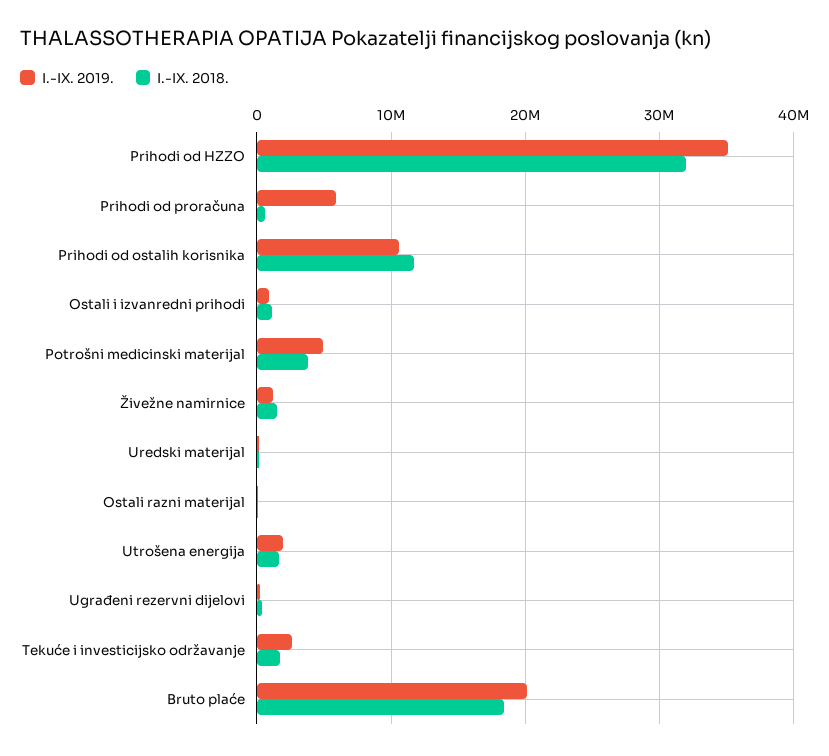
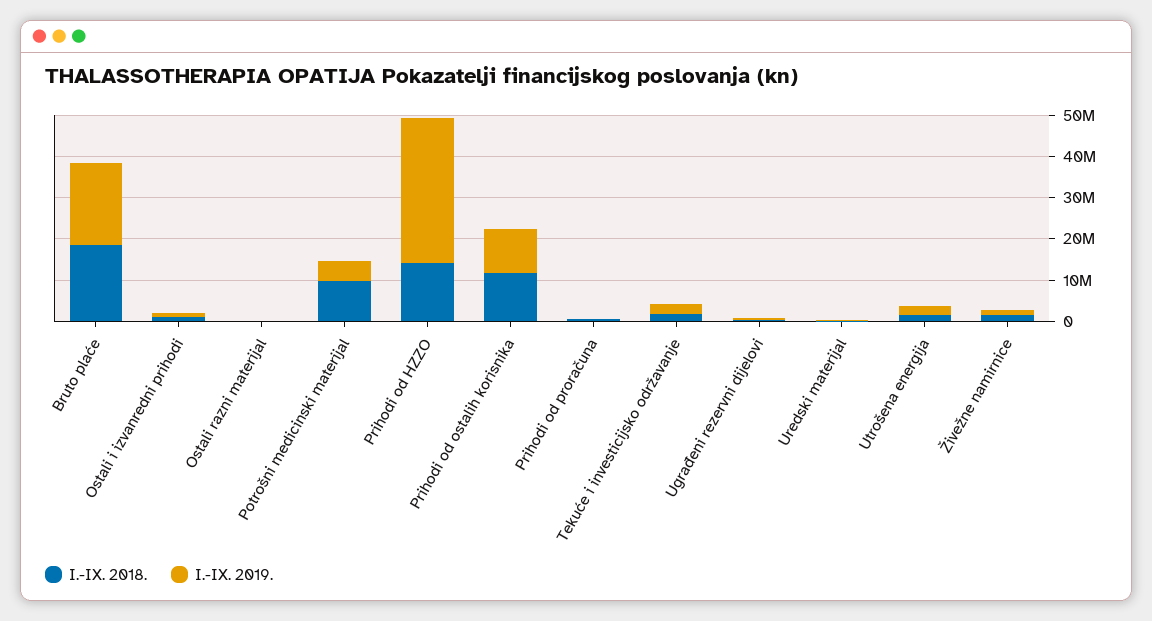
I.-IX. 2018., Prihodi od HZZO: 32000000 -> 14000000
I.-IX. 2019., Prihodi od proračuna: 6000000 -> 0
I.-IX. 2018., Potrošni medicinski materijal: 4000000 -> 10000000

